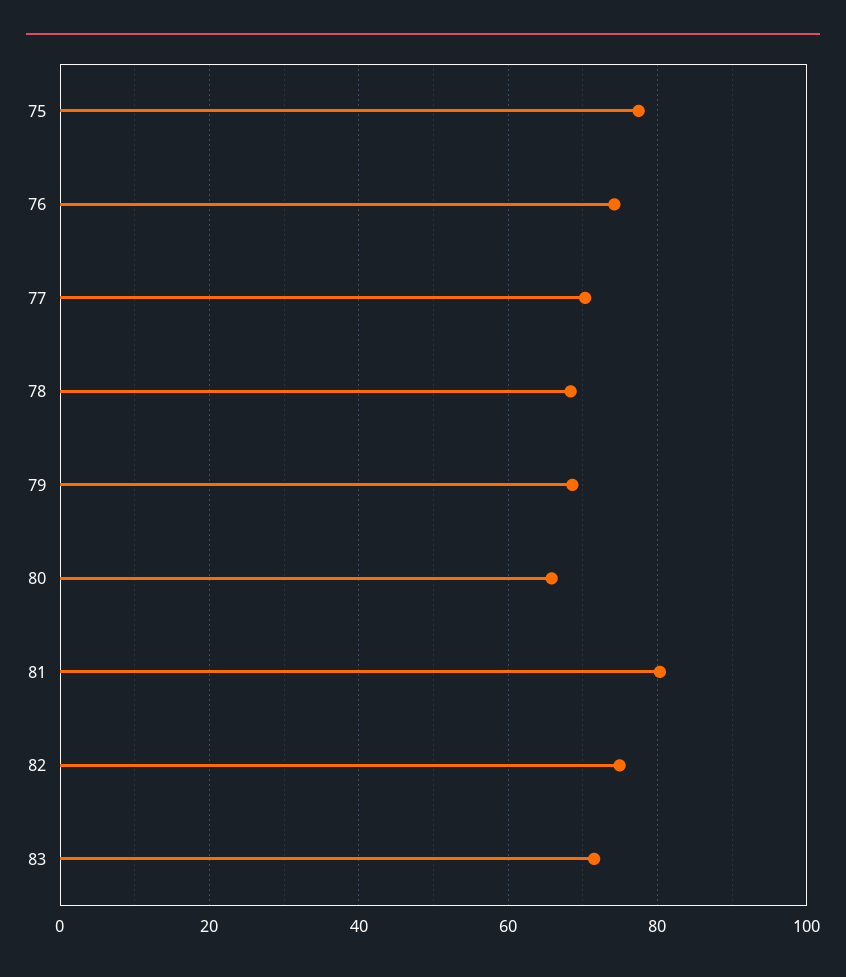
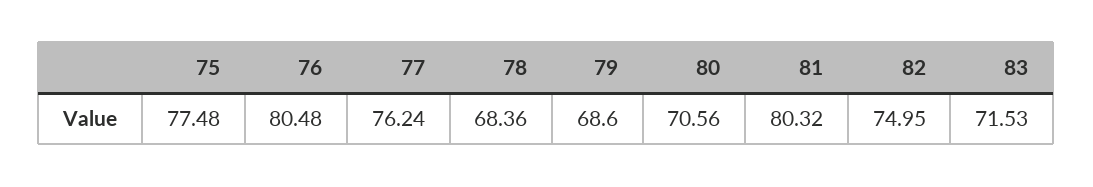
76: 74 -> 80.48
77: 70 -> 76.24
80: 66 -> 70.56

